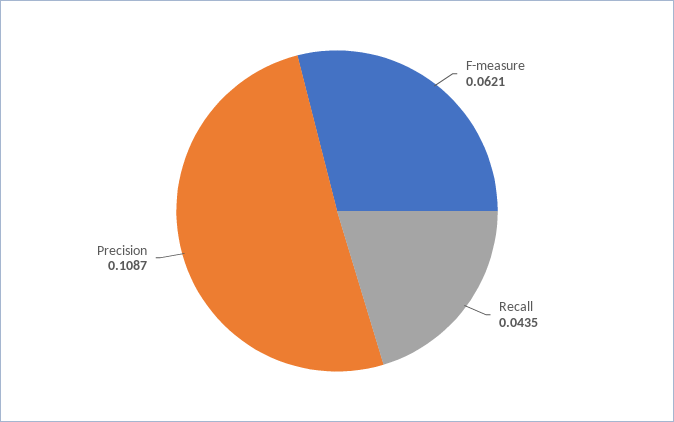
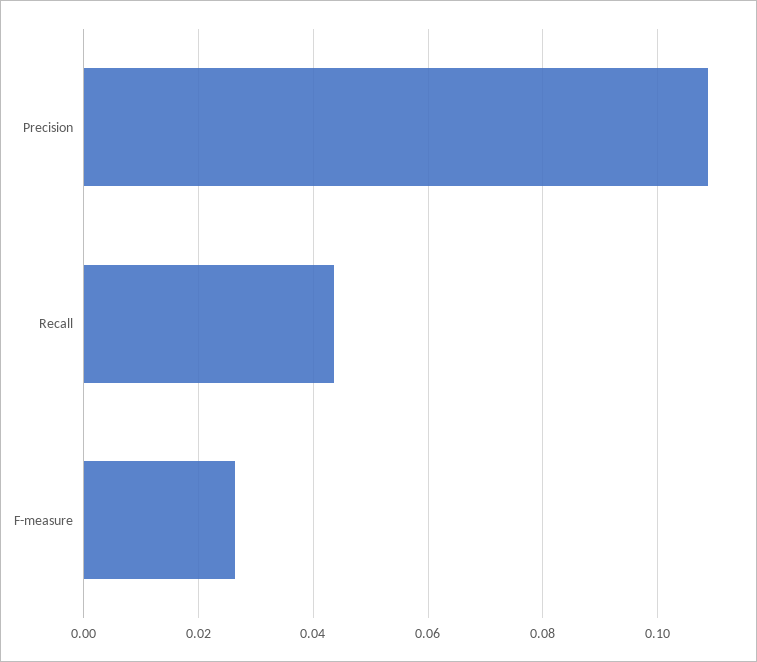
F-measure: 0.0621 -> 0.026

